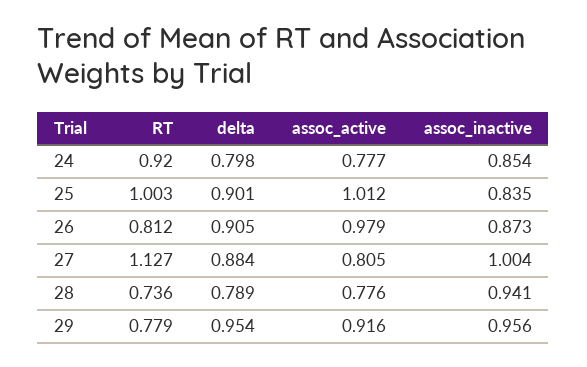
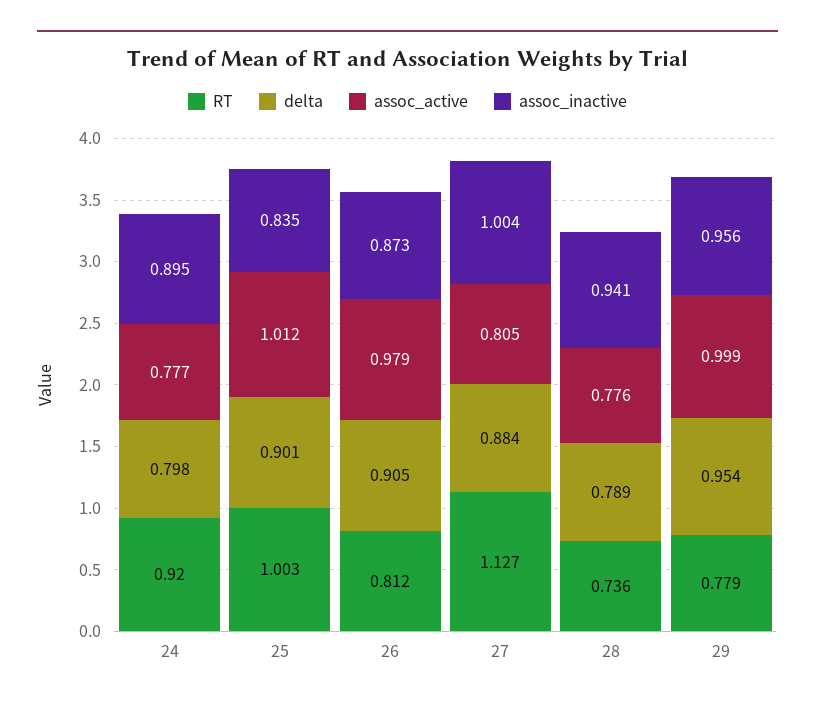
assoc_inactive, 24: 0.854 -> 0.895
assoc_active, 29: 0.916 -> 0.999

